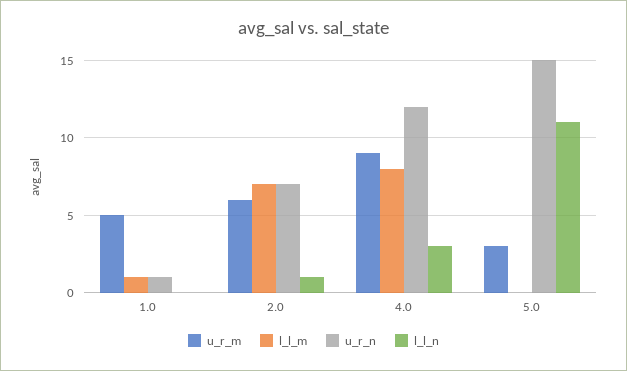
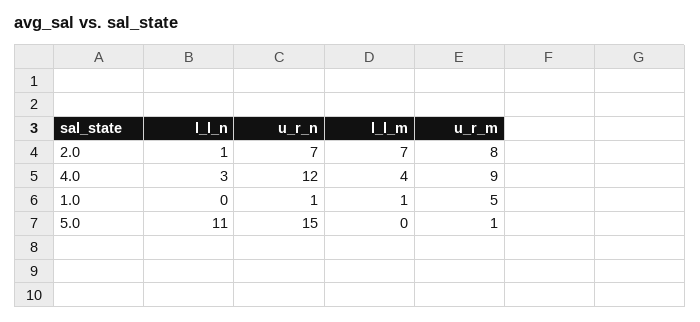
u_r_m, 2.0: 6 -> 8
l_l_m, 4.0: 8 -> 4
u_r_m, 5.0: 3 -> 1

